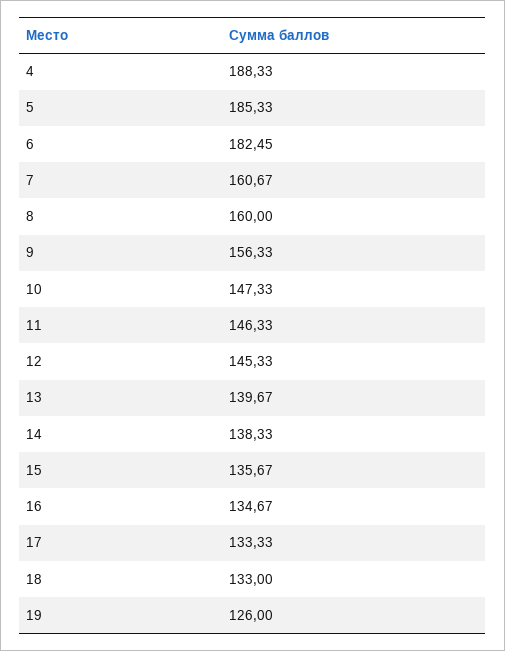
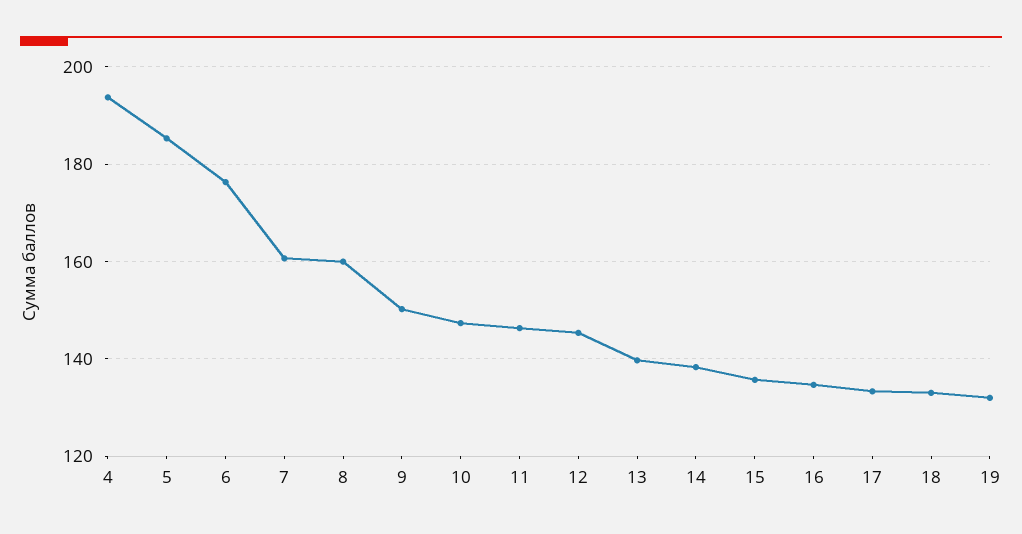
4: 188.33 -> 194
6: 182.45 -> 176
9: 156.33 -> 150
19: 126 -> 132

